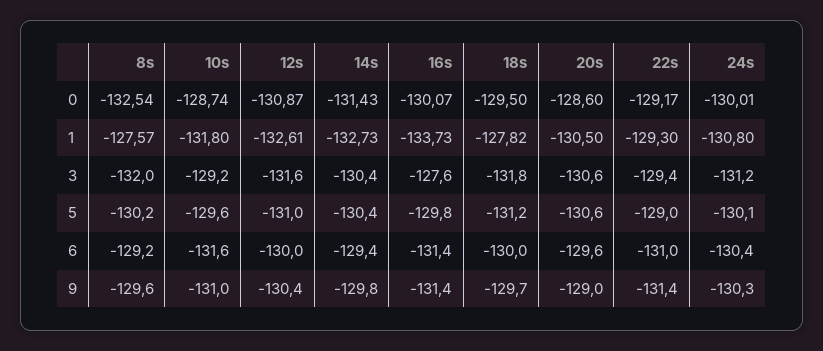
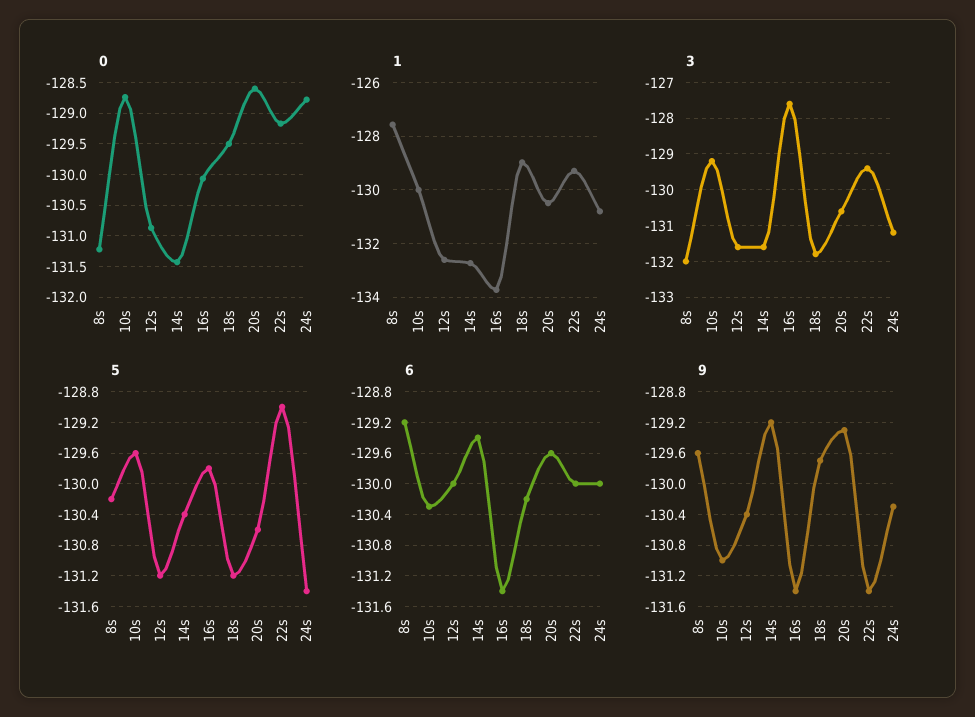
0, 8s: -132.54 -> -131.2
0, 24s: -130.01 -> -128.8
1, 10s: -131.8 -> -130
1, 18s: -127.82 -> -129
3, 14s: -130.4 -> -131.5
5, 12s: -131 -> -131.2
5, 24s: -130.1 -> -131.4
6, 10s: -131.6 -> -130.3
6, 18s: -130 -> -130.2
6, 22s: -131 -> -130
6, 24s: -130.4 -> -130
9, 14s: -129.8 -> -129.2
9, 20s: -129 -> -129.3

